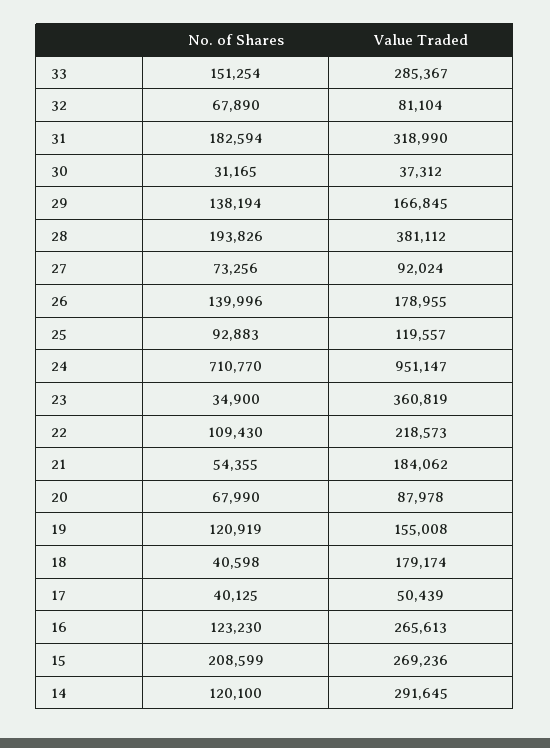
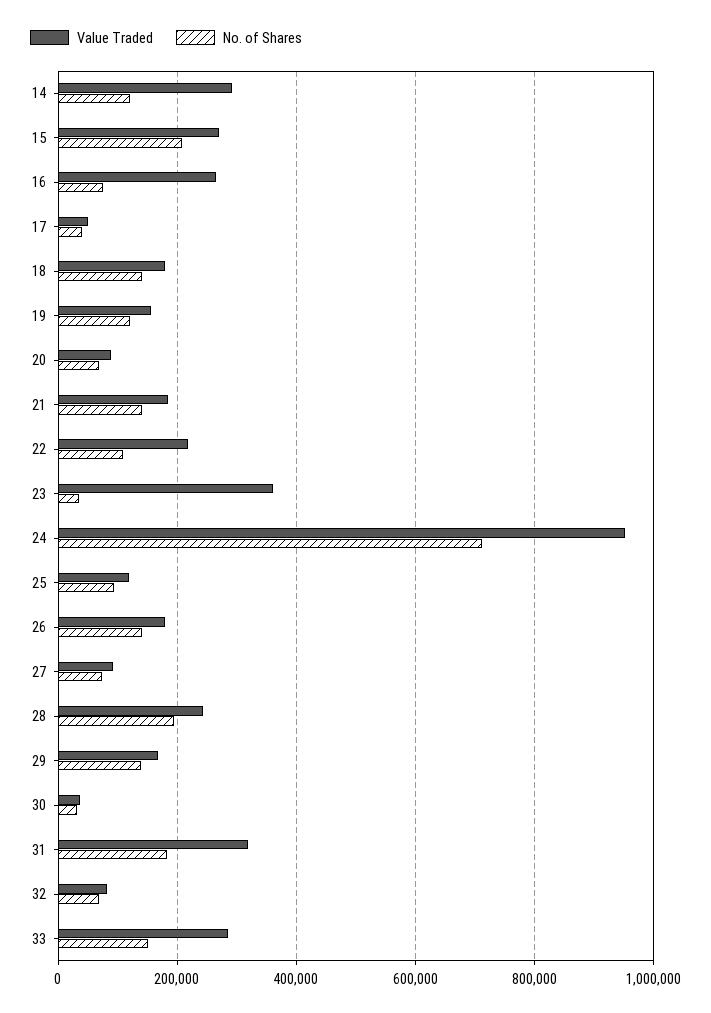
Value Traded, 28: 381112 -> 240000
No. of Shares, 21: 54355 -> 140000
No. of Shares, 18: 40598 -> 140000
No. of Shares, 16: 123230 -> 80000

